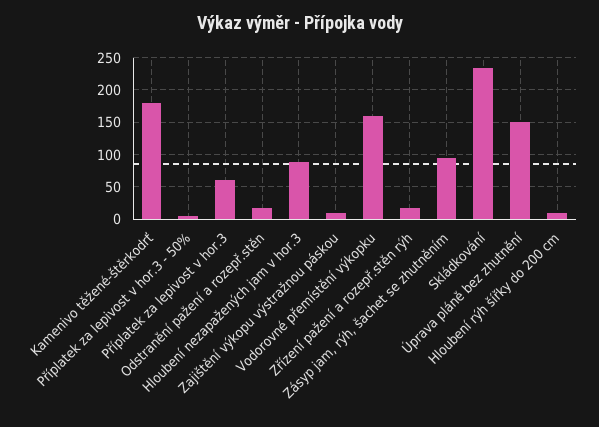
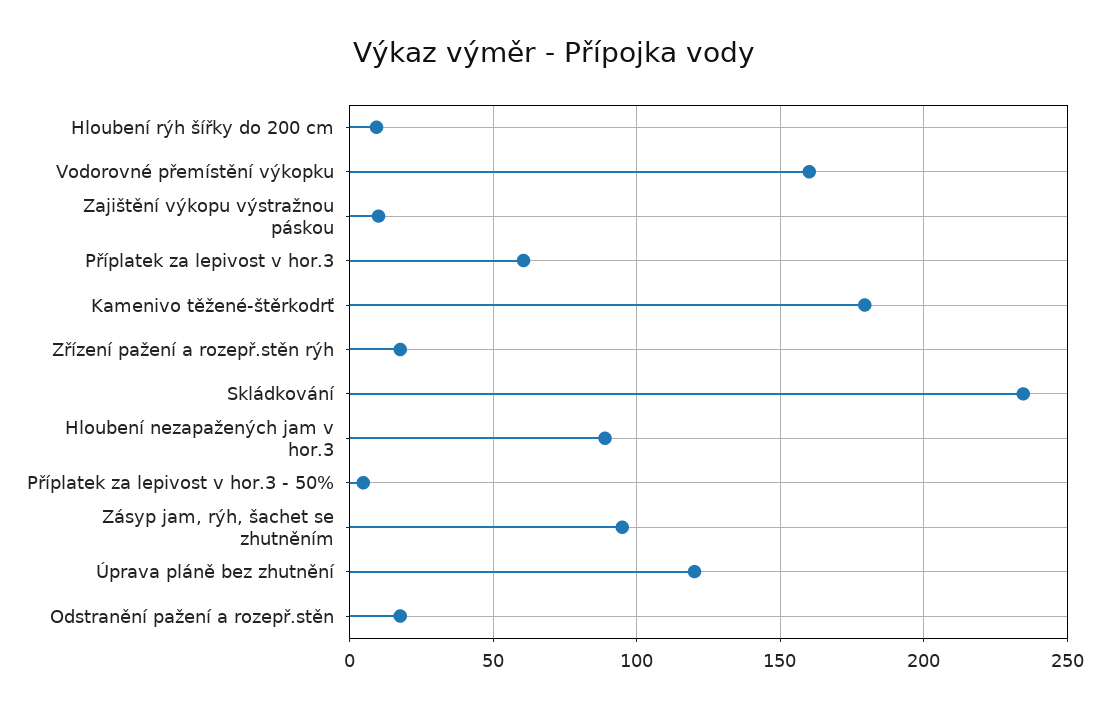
Úprava pláně bez zhutnění: 150 -> 120

